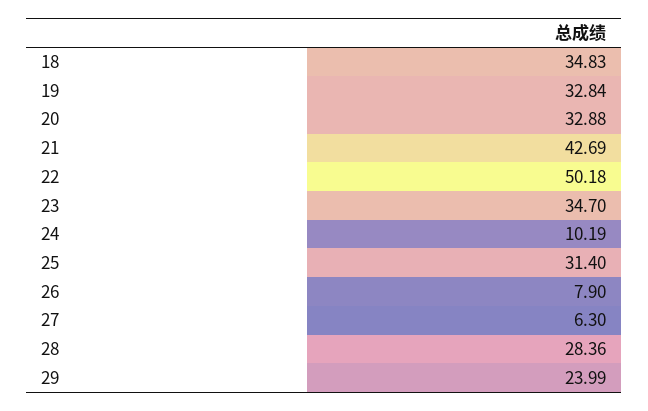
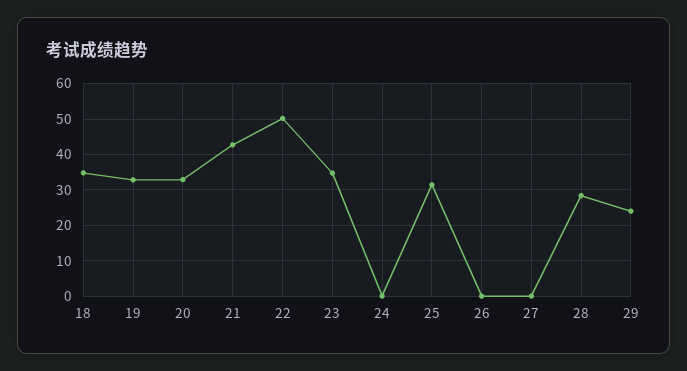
24: 10.19 -> 0
26: 7.9 -> 0
27: 6.3 -> 0

